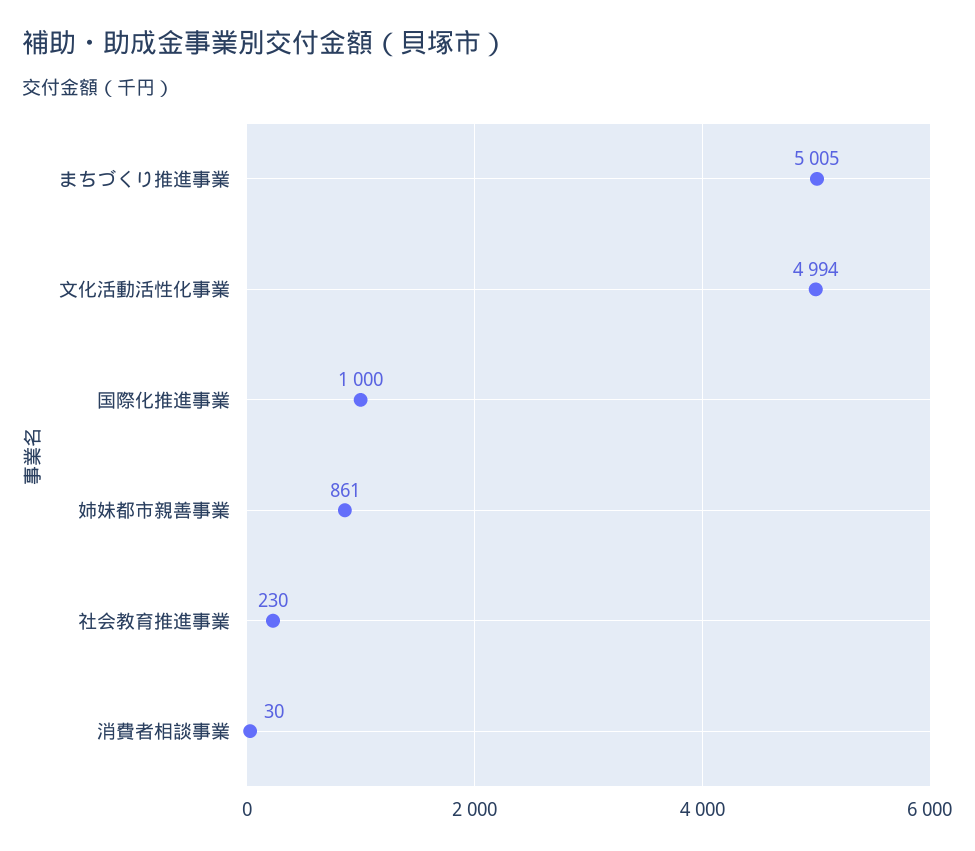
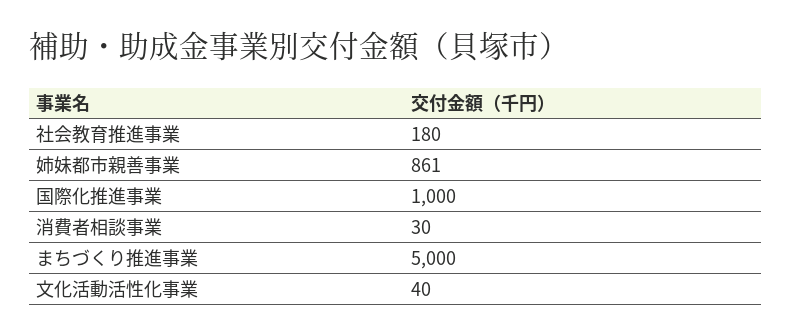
まちづくり推進事業: 5005 -> 5000
文化活動活性化事業: 4994 -> 40
社会教育推進事業: 230 -> 180

